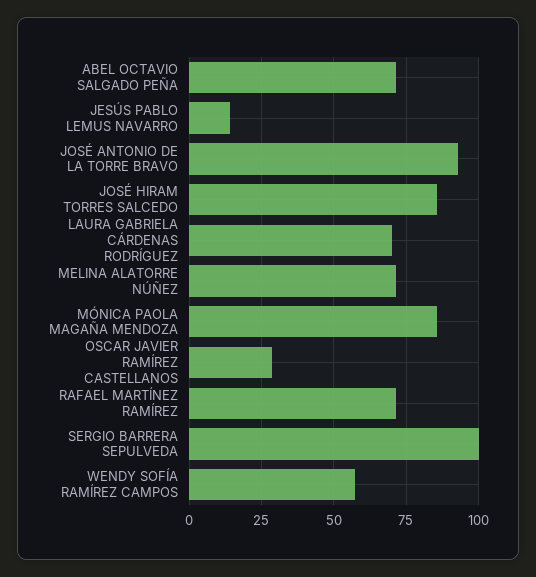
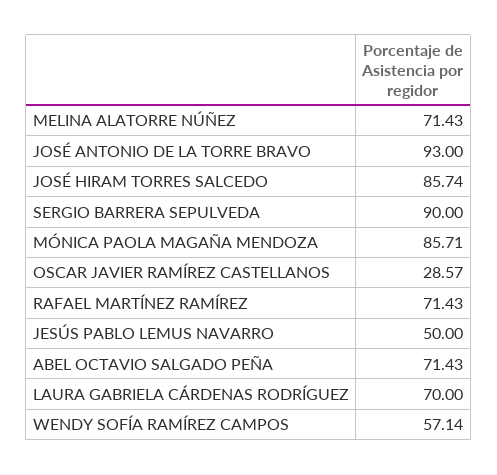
JESÚS PABLO LEMUS NAVARRO: 15 -> 50
SERGIO BARRERA SEPULVEDA: 100 -> 90

